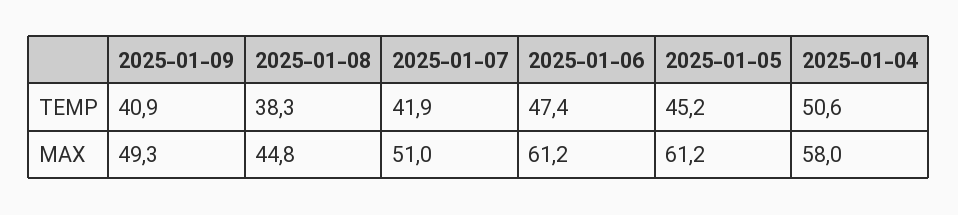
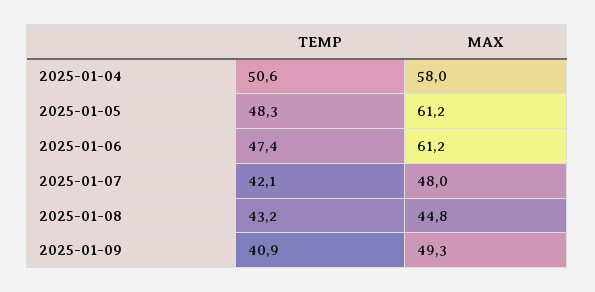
2025-01-08, TEMP: 38.3 -> 43.2
2025-01-07, TEMP: 41.9 -> 42.1
2025-01-05, TEMP: 45.2 -> 48.3
2025-01-07, MAX: 51 -> 48

